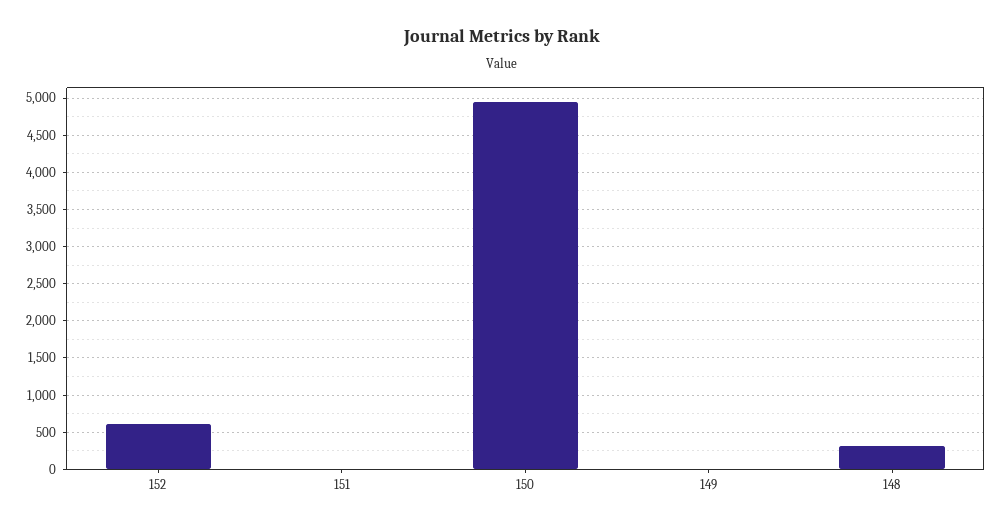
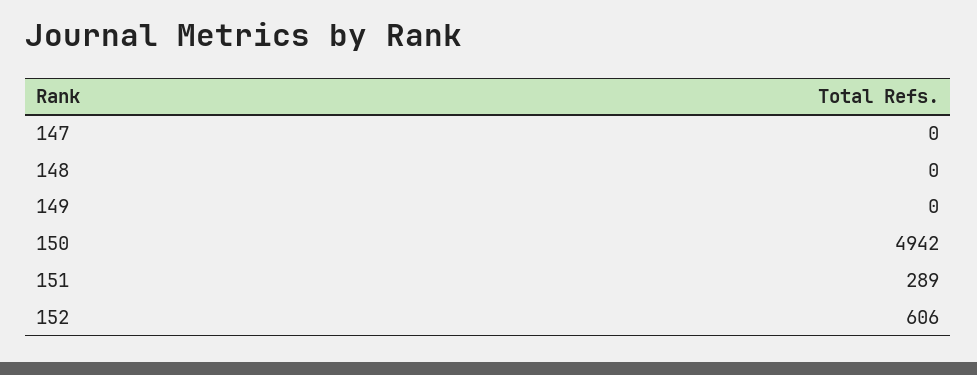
151: 0 -> 289
148: 300 -> 0
147: none -> 0

